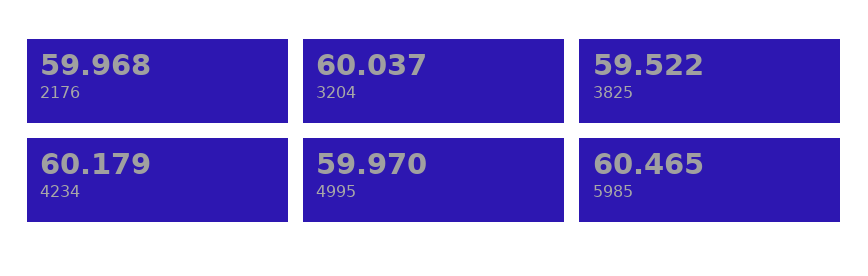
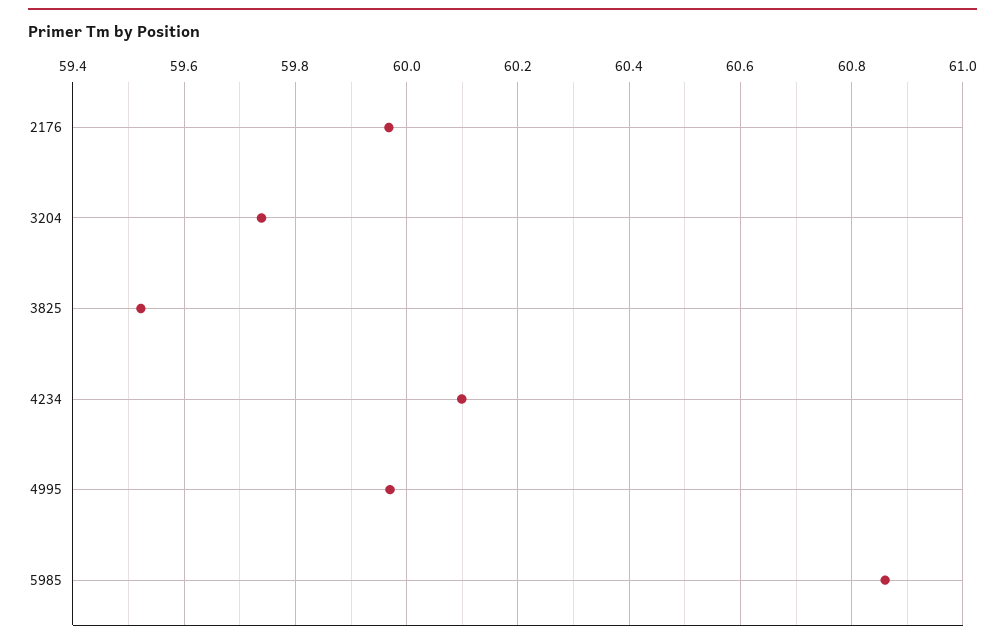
3204: 60.037 -> 59.74
4234: 60.179 -> 60.1
5985: 60.465 -> 60.86

